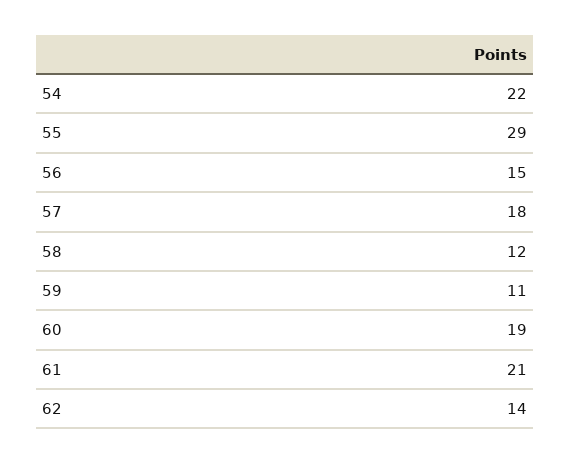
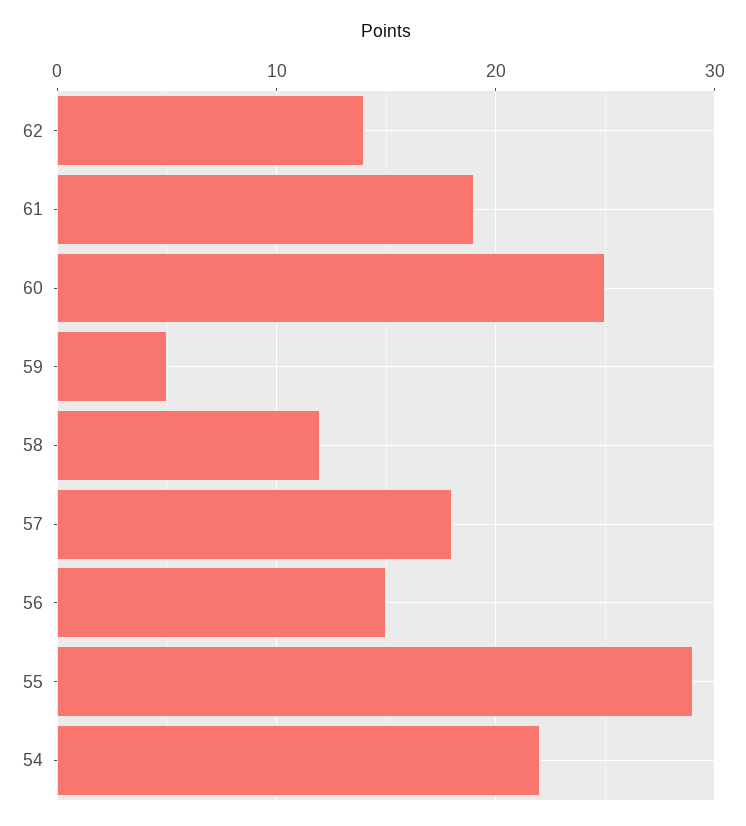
59: 11 -> 5
60: 19 -> 25
61: 21 -> 19

